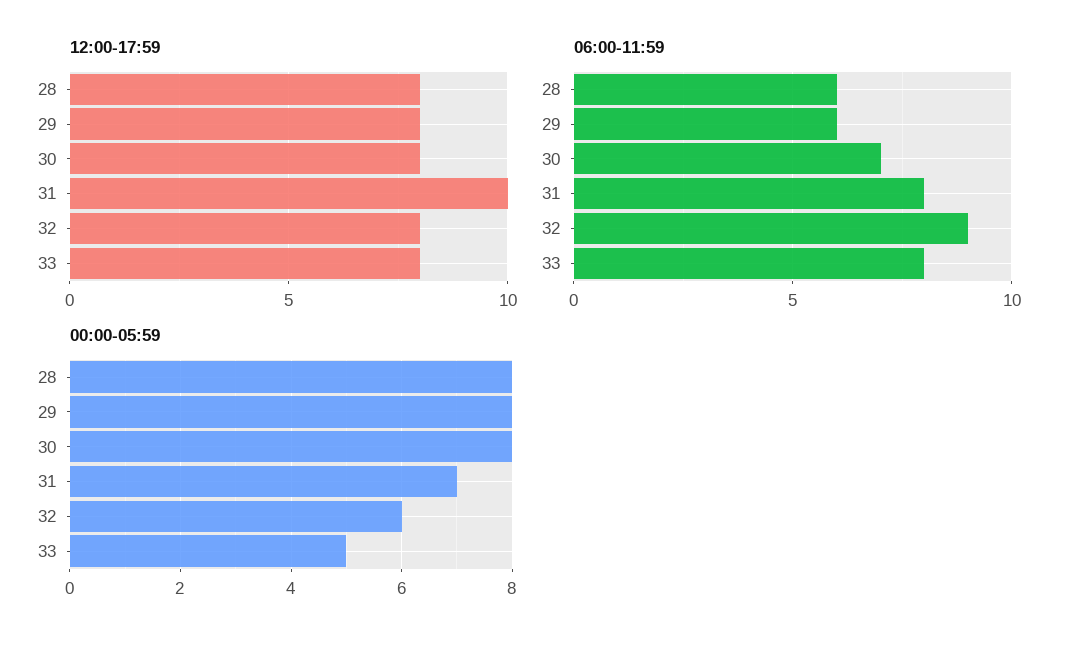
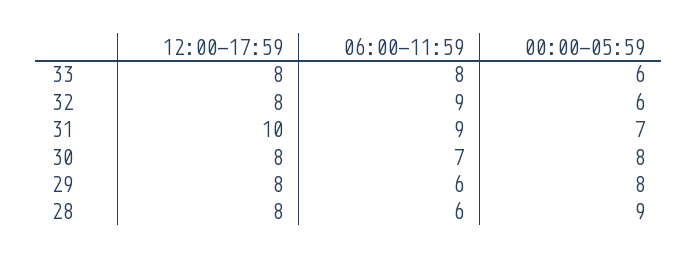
06:00-11:59, 31: 8 -> 9
00:00-05:59, 28: 8 -> 9
00:00-05:59, 33: 5 -> 6

